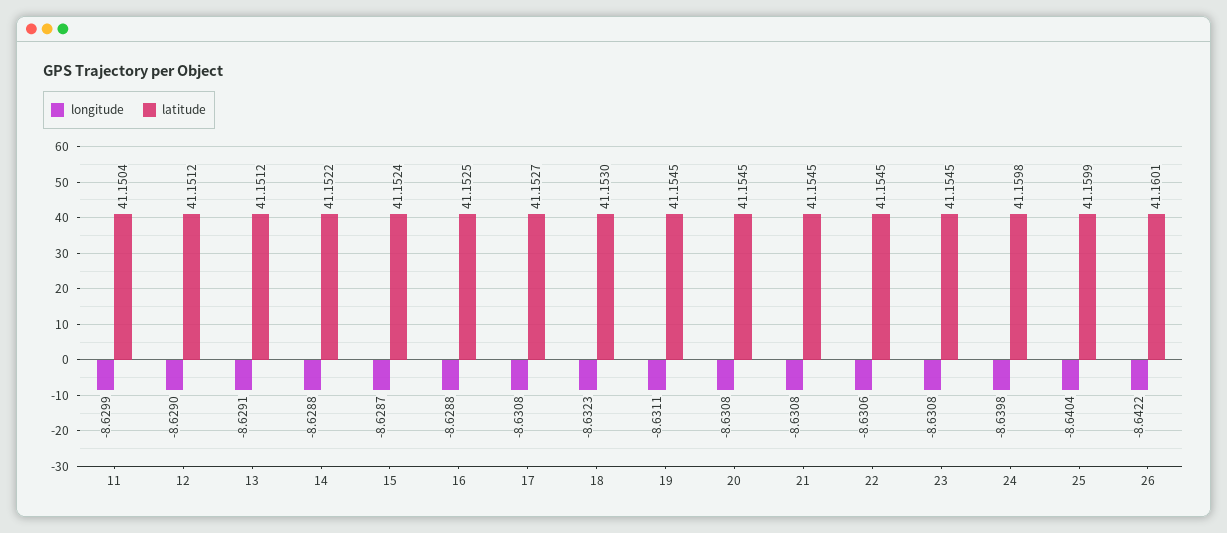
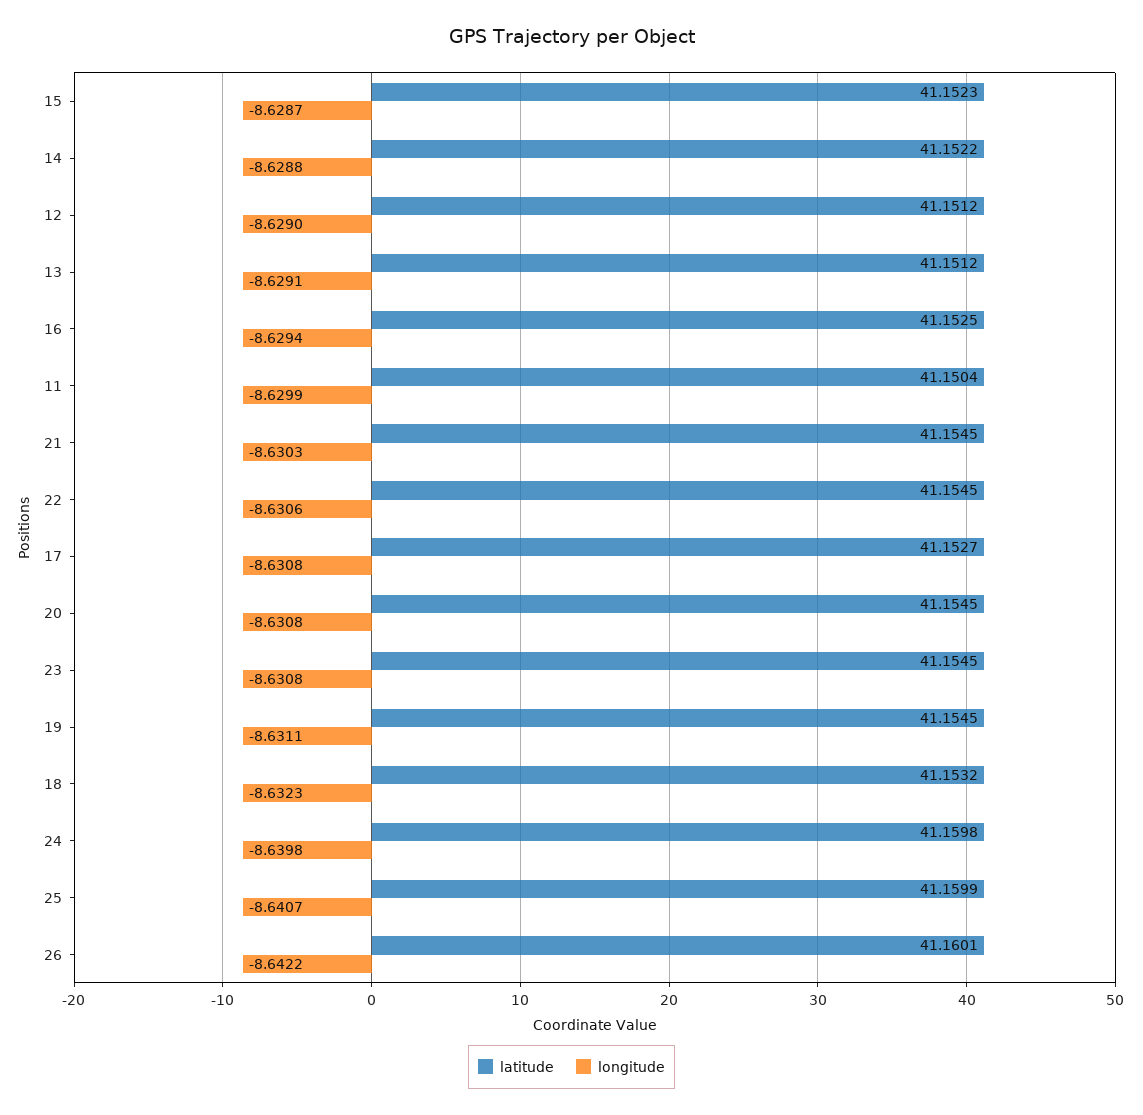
latitude, 15: 41.1524 -> 41.1523
longitude, 16: -8.6288 -> -8.6294
latitude, 18: 41.153 -> 41.1532
longitude, 21: -8.6308 -> -8.6303
longitude, 25: -8.6404 -> -8.6407

